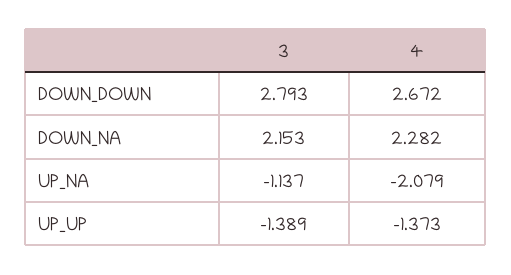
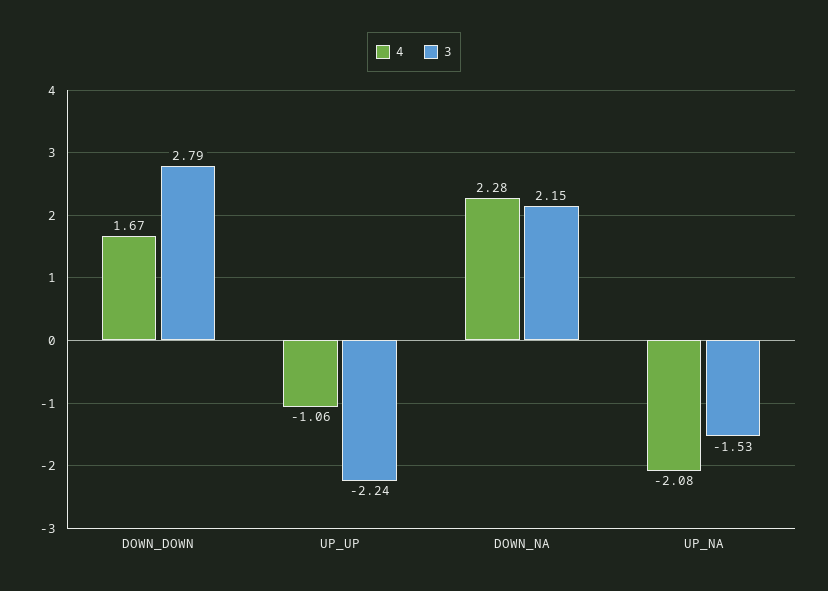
4, DOWN_DOWN: 2.672 -> 1.67
3, UP_NA: -1.137 -> -1.53
3, UP_UP: -1.389 -> -2.24
4, UP_UP: -1.373 -> -1.06

